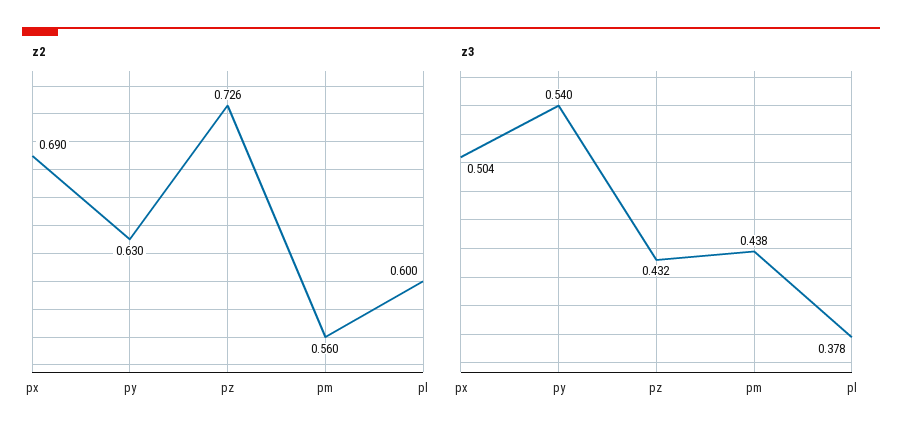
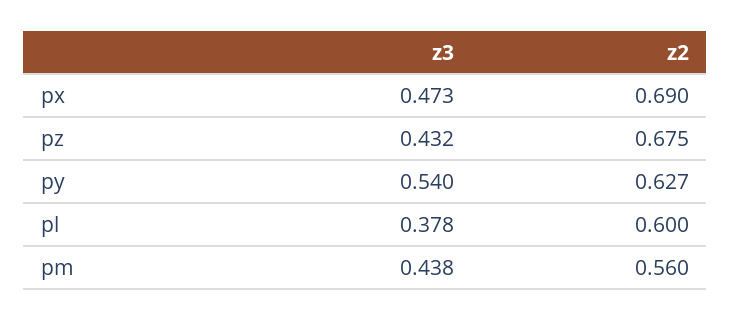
z2, py: 0.63 -> 0.627
z2, pz: 0.726 -> 0.675
z3, px: 0.504 -> 0.473

